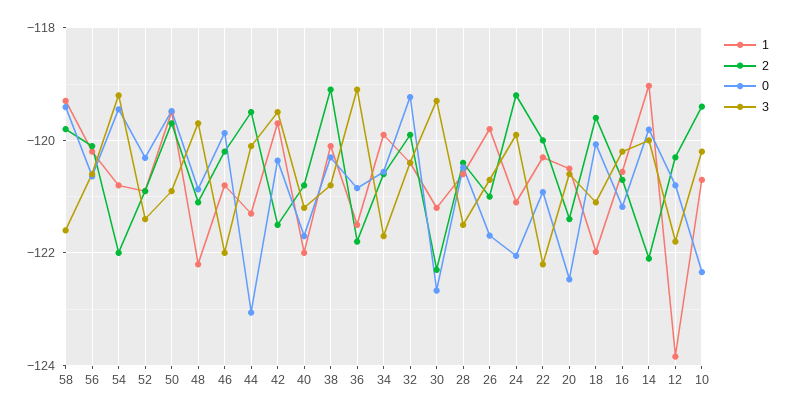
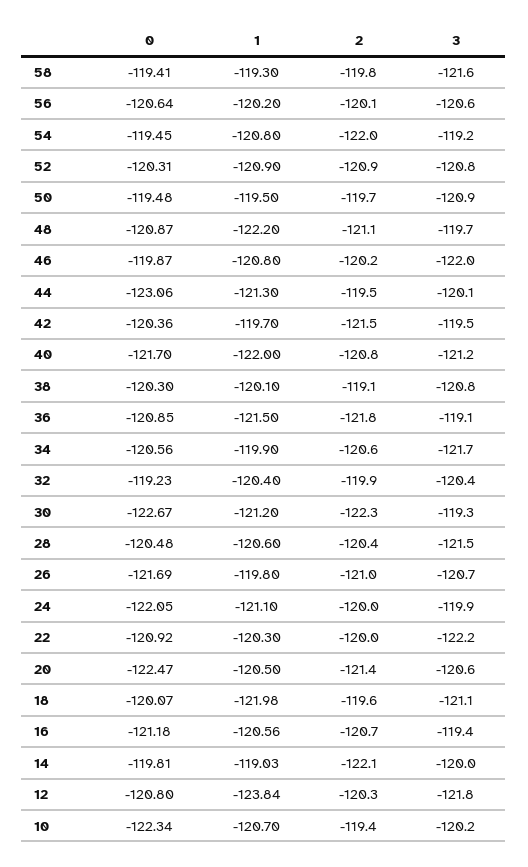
3, 52: -121.4 -> -120.8
2, 24: -119.2 -> -120
3, 16: -120.2 -> -119.4

